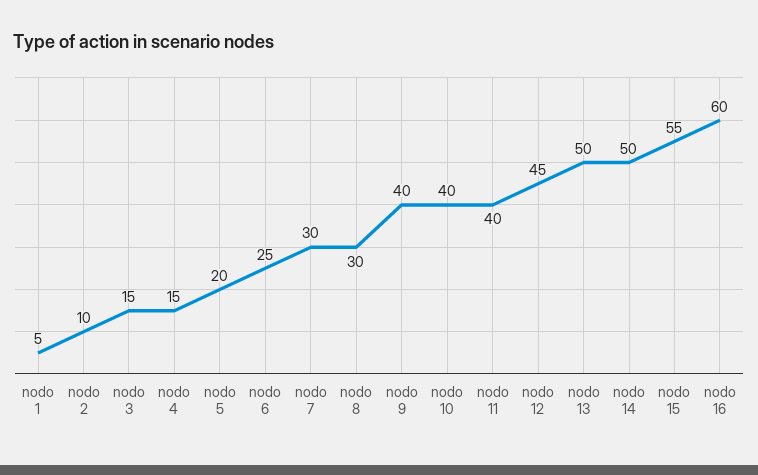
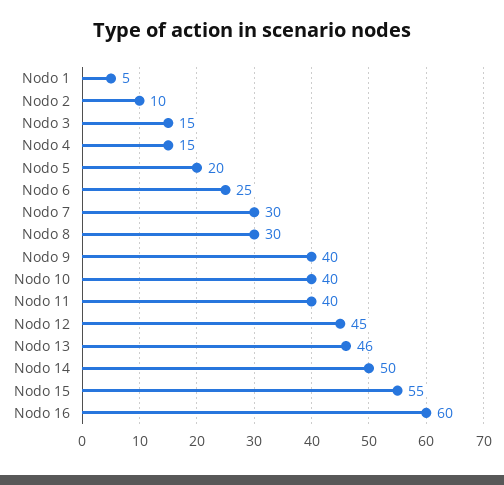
nodo 13: 50 -> 46

